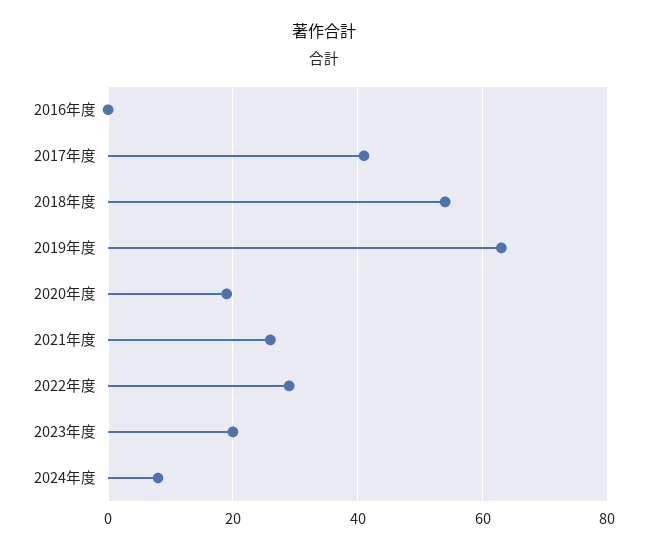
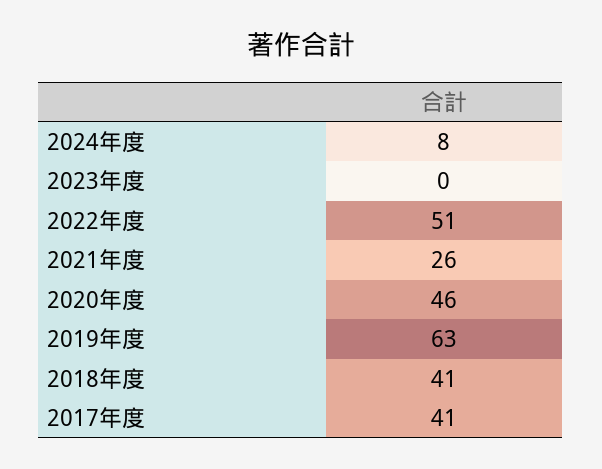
2016年度: 0 -> none
2018年度: 55 -> 41
2020年度: 20 -> 46
2022年度: 30 -> 51
2023年度: 20 -> 0

